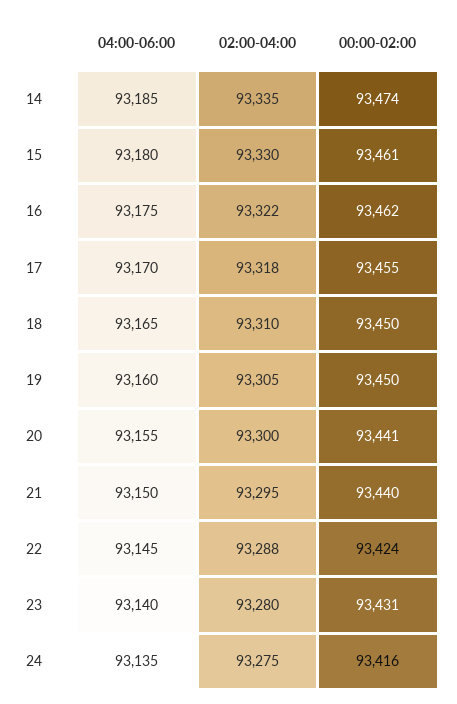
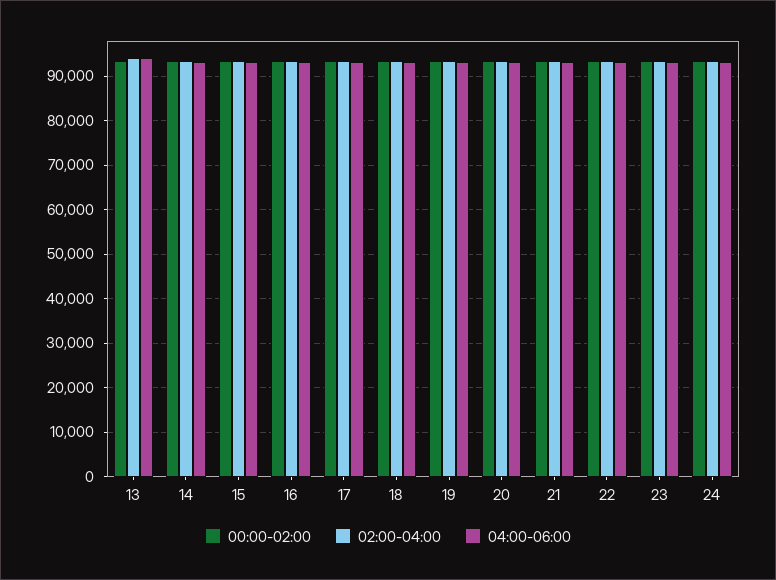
00:00-02:00, 13: none -> 94000
02:00-04:00, 13: none -> 94000
04:00-06:00, 13: none -> 94000

